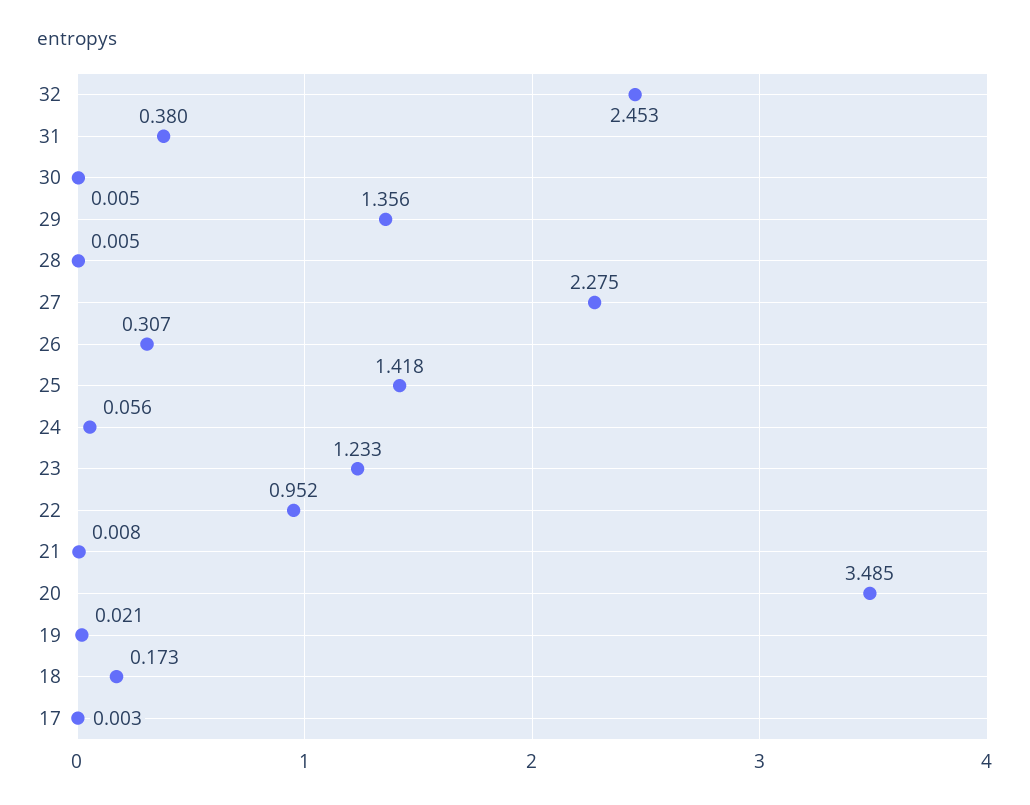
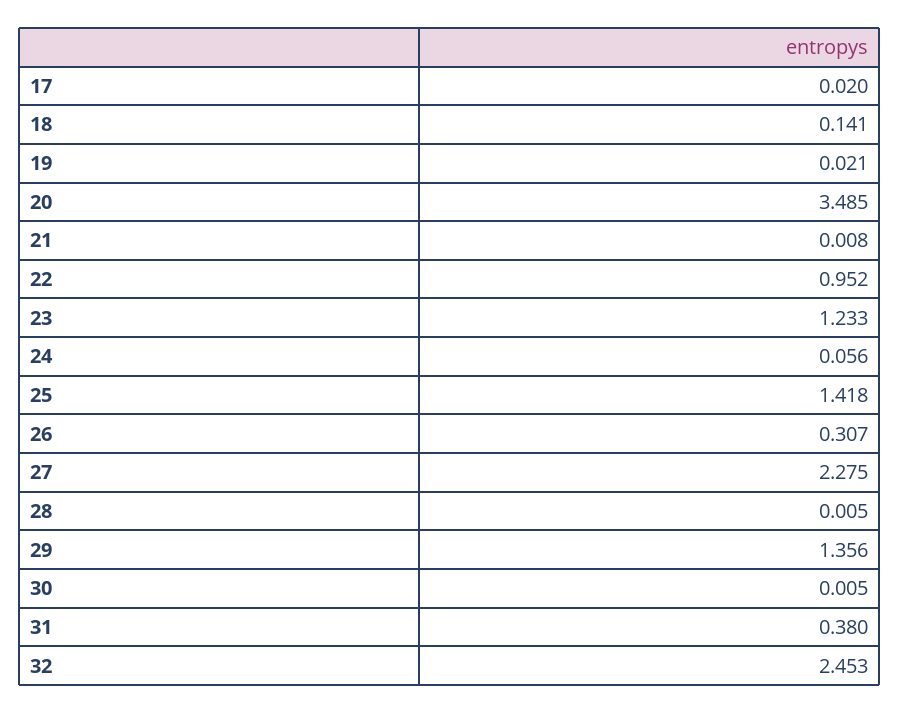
18: 0.173 -> 0.141
17: 0.003 -> 0.02

